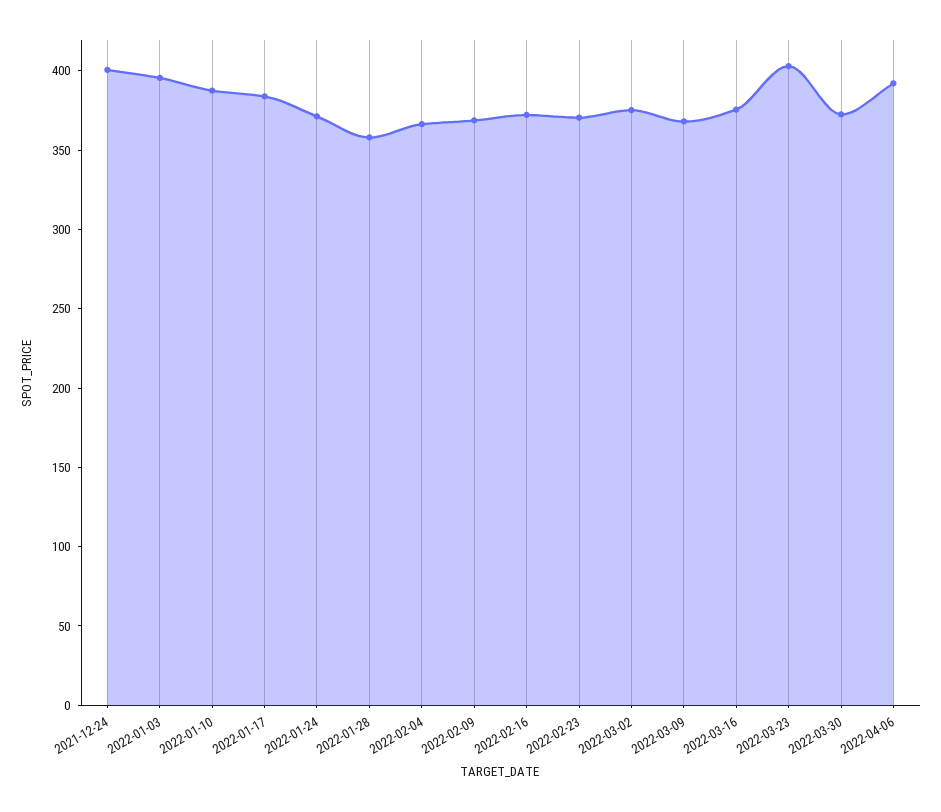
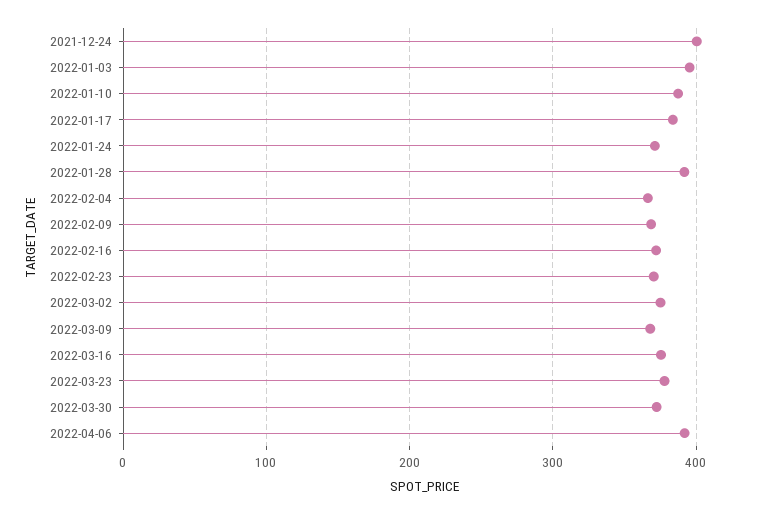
2022-01-28: 360 -> 390
2022-03-23: 400 -> 380

